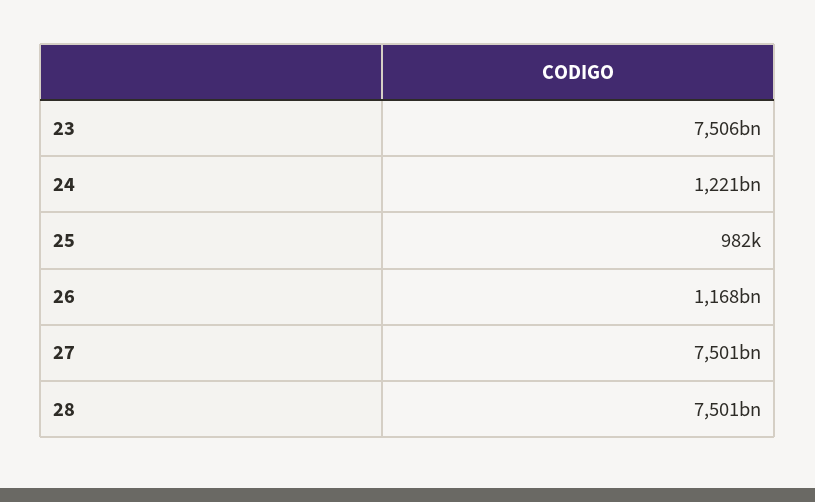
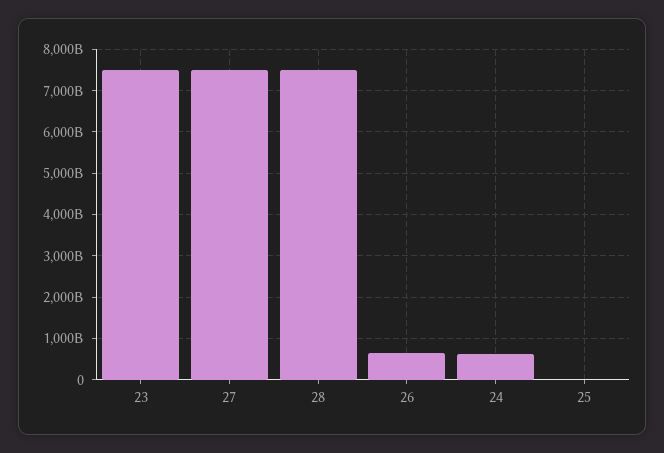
24: 1221000000000 -> 600000000000
26: 1168000000000 -> 600000000000

